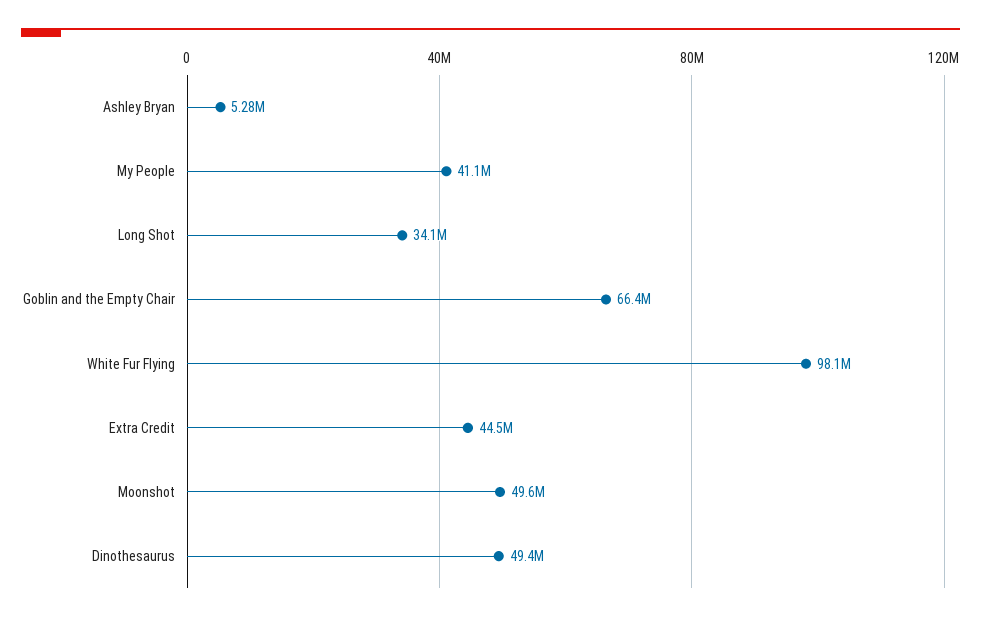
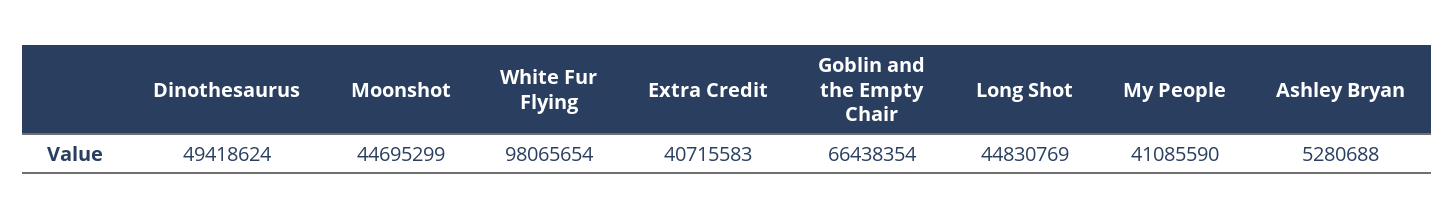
Long Shot: 34100000 -> 44830769
Extra Credit: 44500000 -> 40715583
Moonshot: 49600000 -> 44695299

